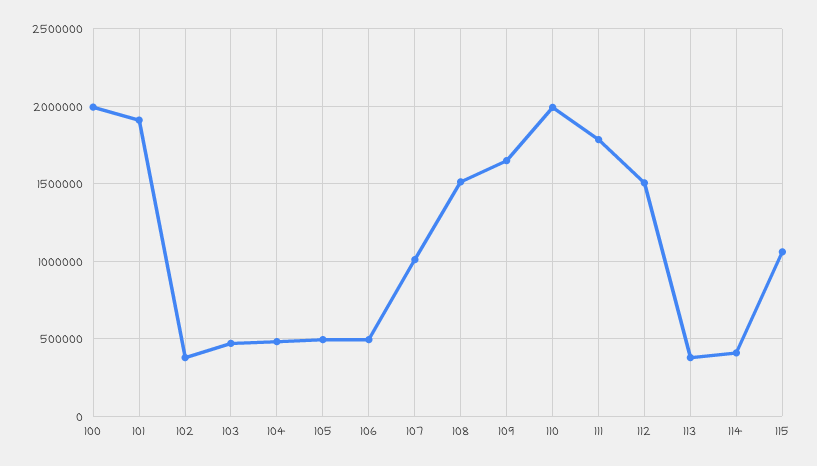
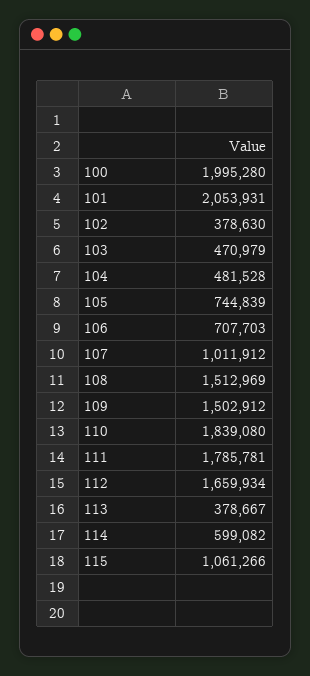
101: 1900000 -> 2053931
105: 500000 -> 744839
106: 500000 -> 707703
109: 1650000 -> 1502912
110: 2000000 -> 1839080
112: 1500000 -> 1659934
114: 400000 -> 599082

